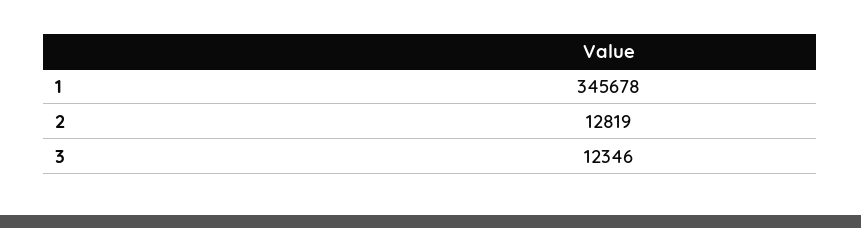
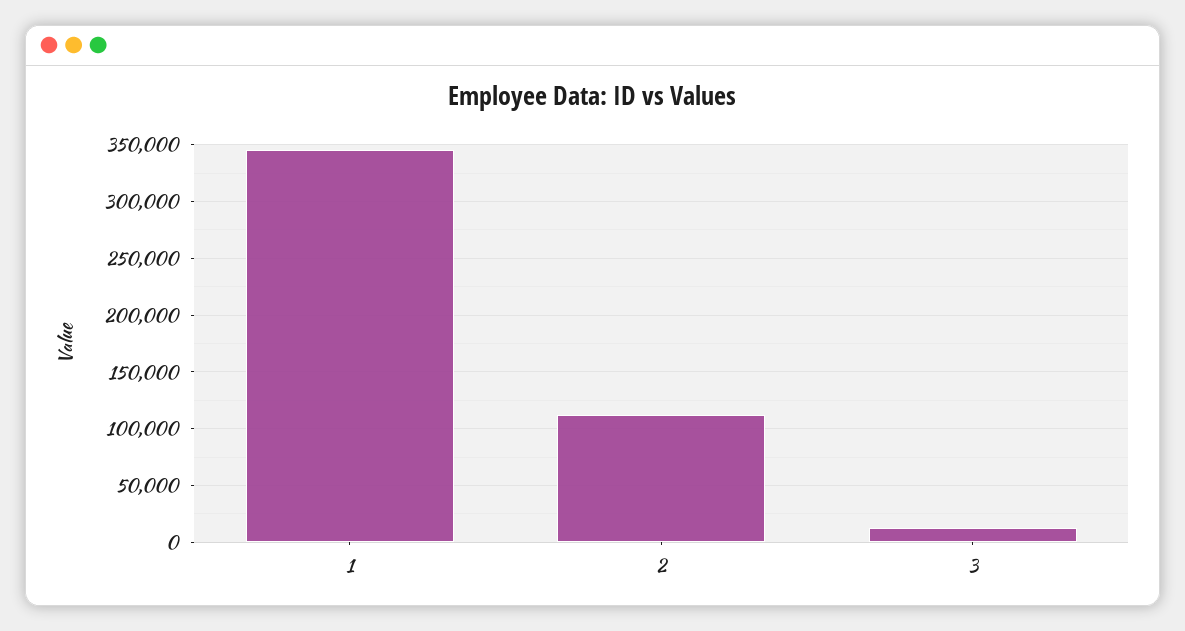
2: 12819 -> 110000

